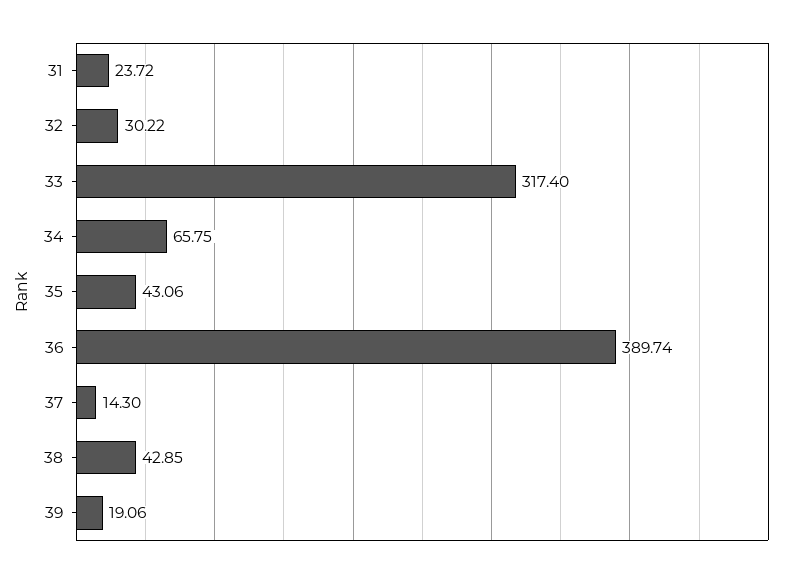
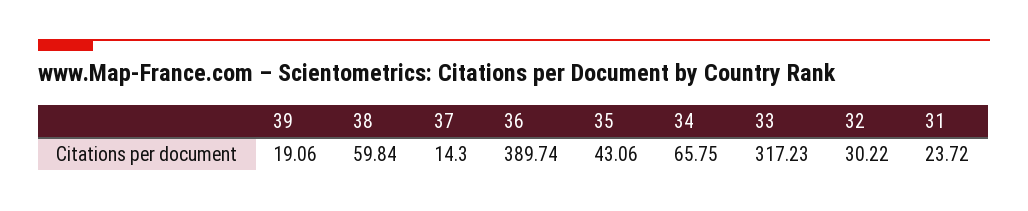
33: 317.4 -> 317.23
38: 42.85 -> 59.84

